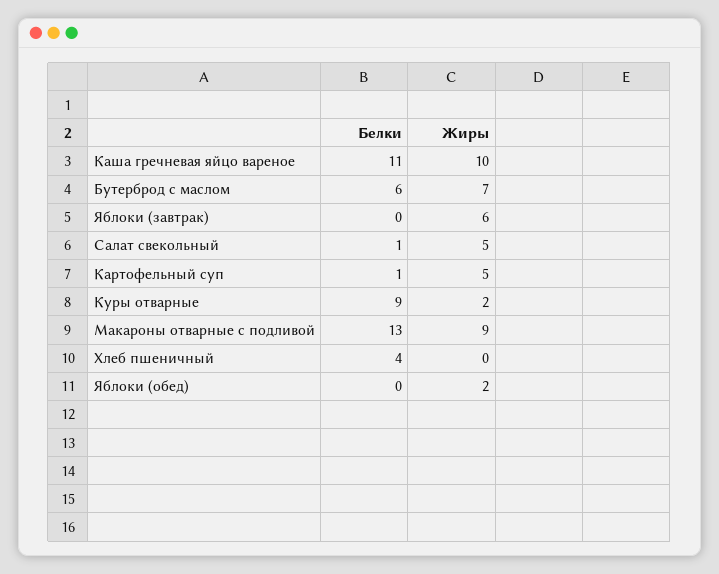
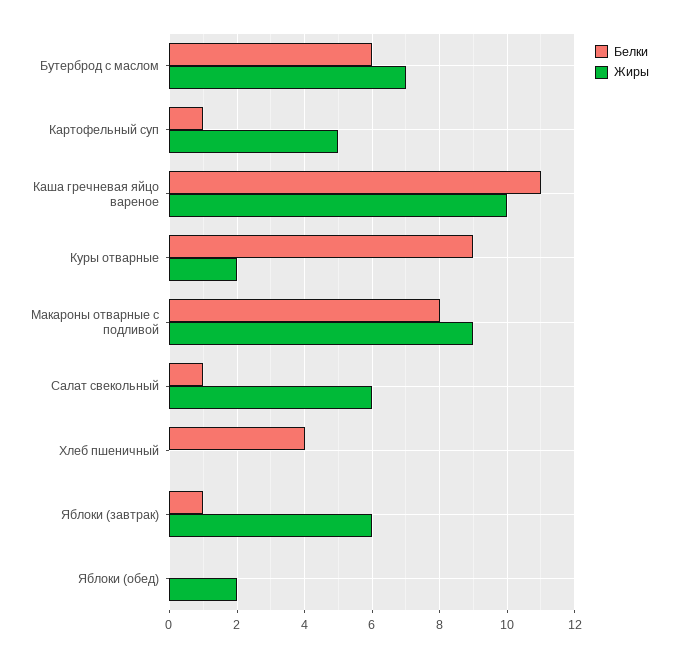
Белки, Яблоки (завтрак): 0 -> 1
Жиры, Салат свекольный: 5 -> 6
Белки, Макароны отварные с подливой: 13 -> 8

